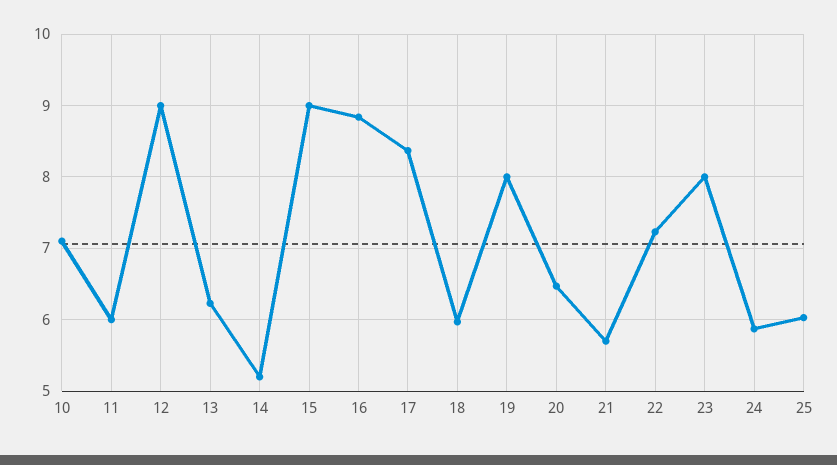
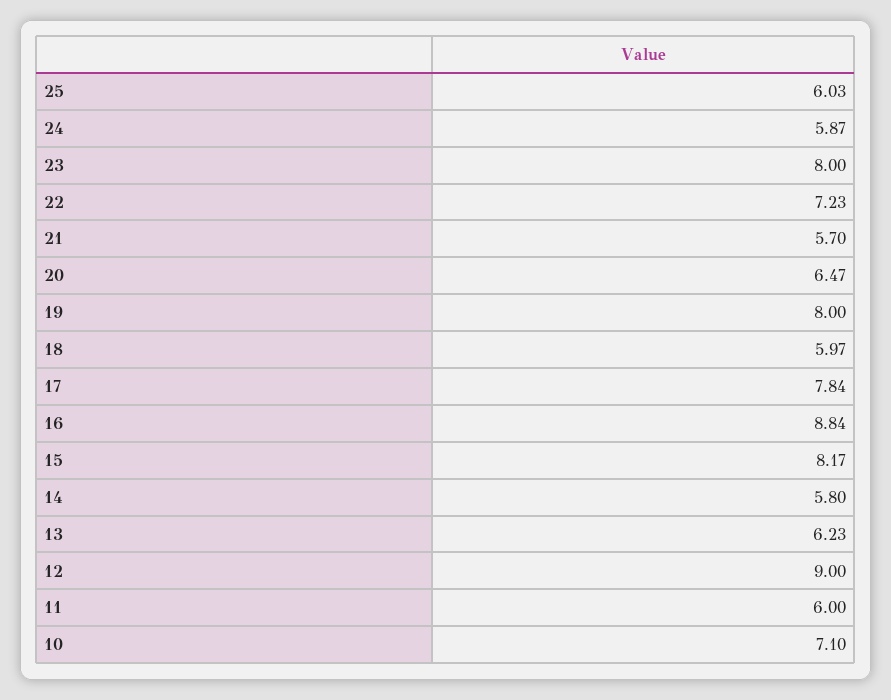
14: 5.2 -> 5.8
15: 9 -> 8.17
17: 8.4 -> 7.84

